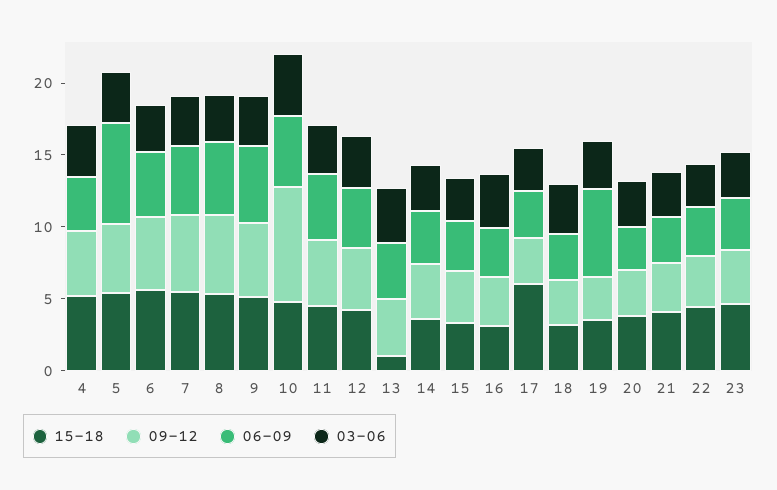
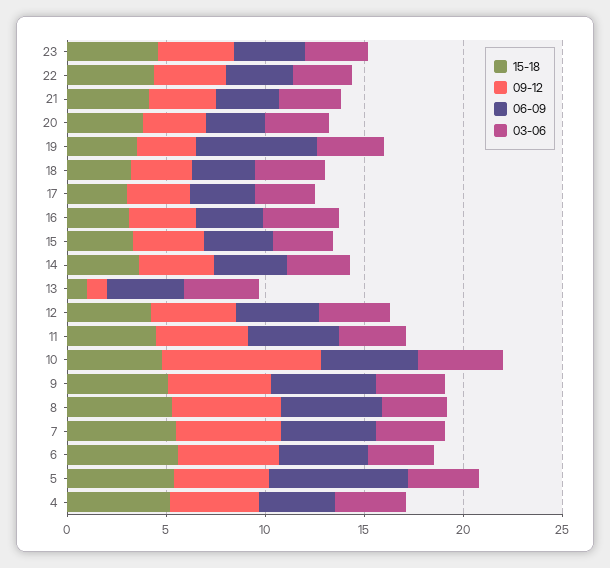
09-12, 13: 4 -> 1
15-18, 17: 6 -> 3

